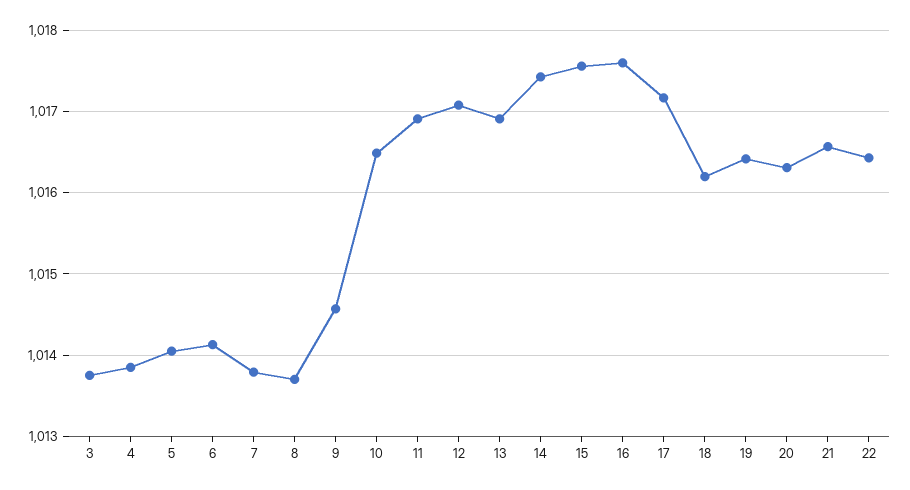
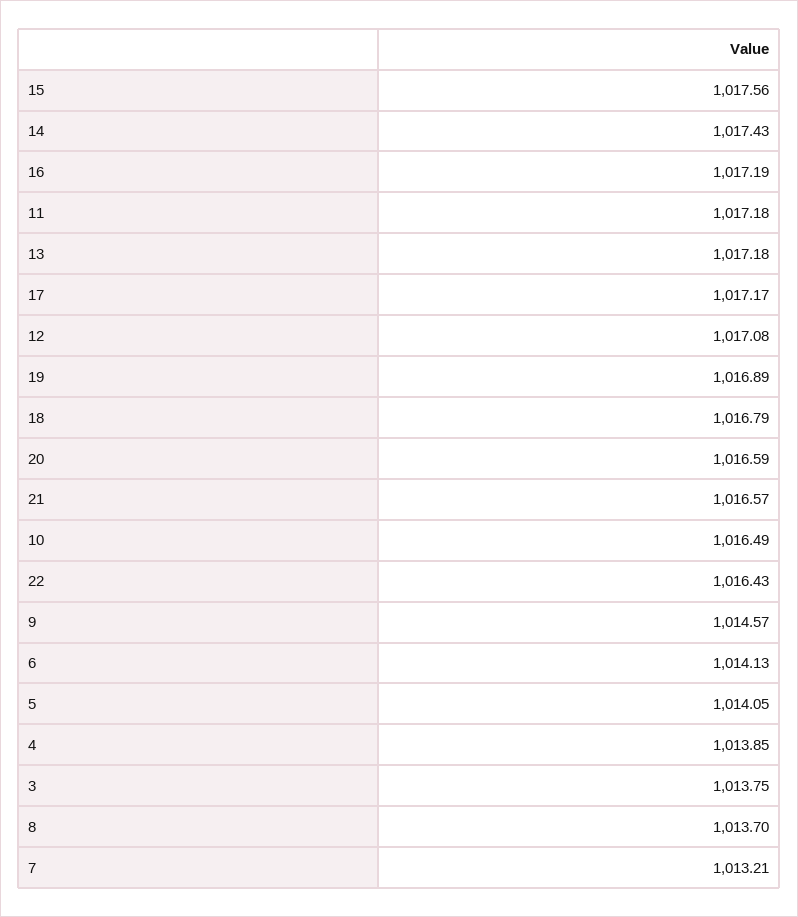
7: 1013.8 -> 1013.21
11: 1016.9 -> 1017.18
13: 1016.9 -> 1017.18
16: 1017.6 -> 1017.19
18: 1016.2 -> 1016.79
19: 1016.4 -> 1016.89
20: 1016.3 -> 1016.59

